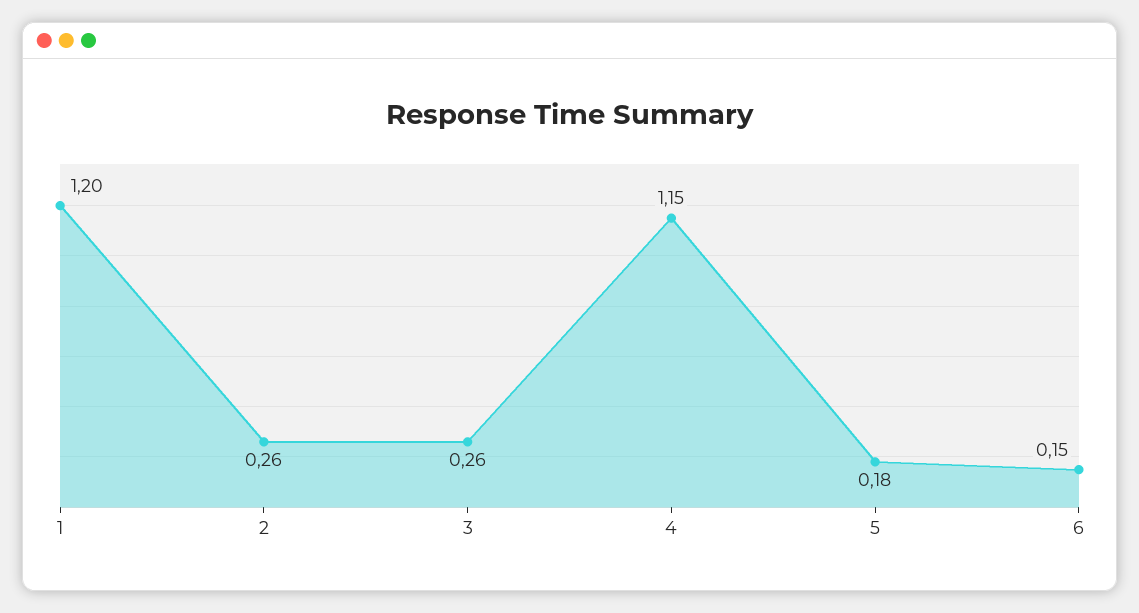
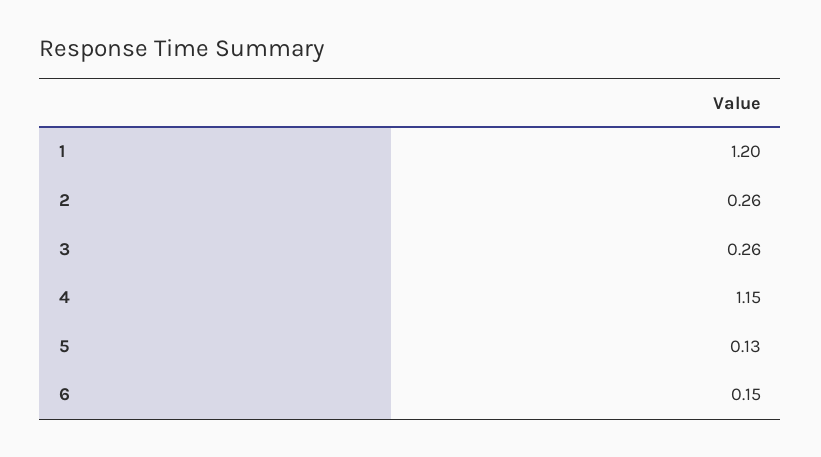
5: 0.18 -> 0.13

